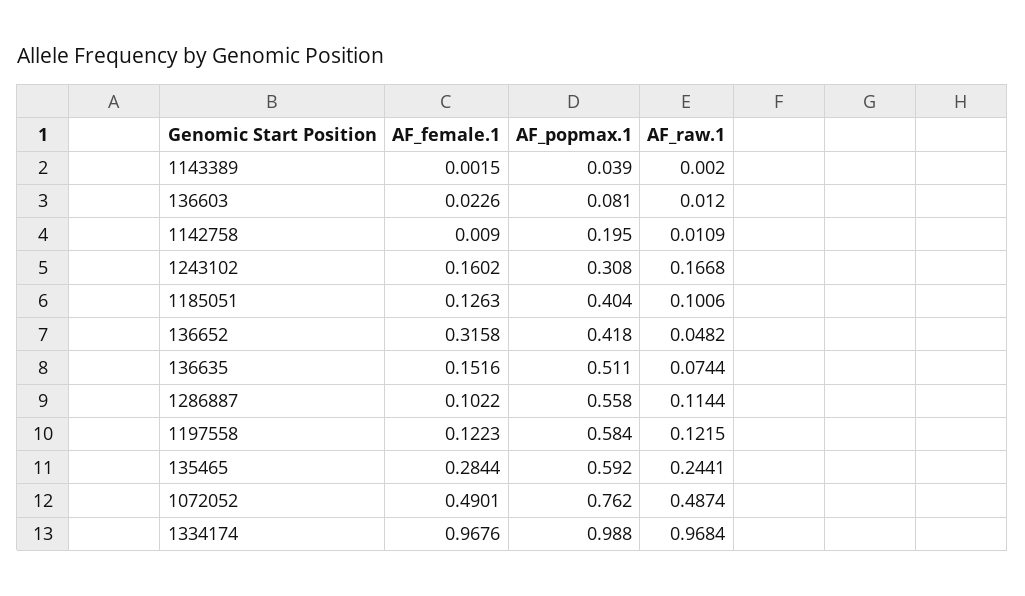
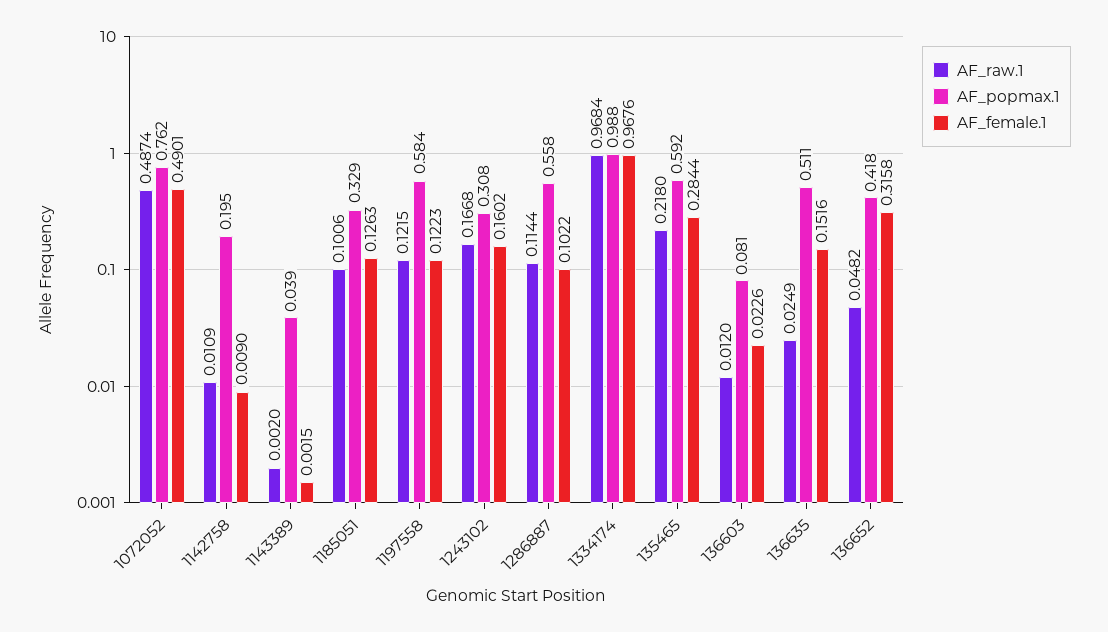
AF_popmax.1, 1185051: 0.404 -> 0.329
AF_raw.1, 136635: 0.0744 -> 0.0249
AF_raw.1, 135465: 0.2441 -> 0.218

